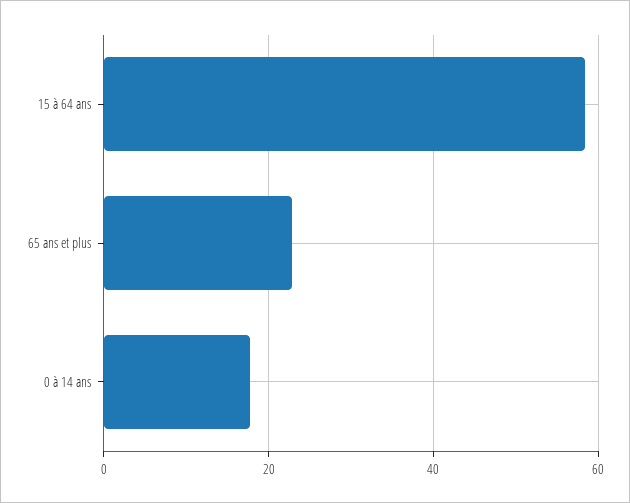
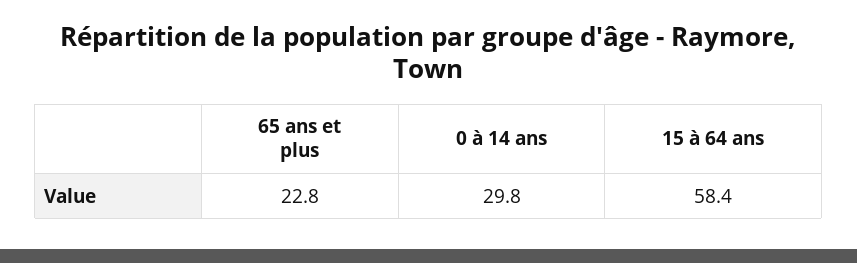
0 à 14 ans: 18 -> 29.8

